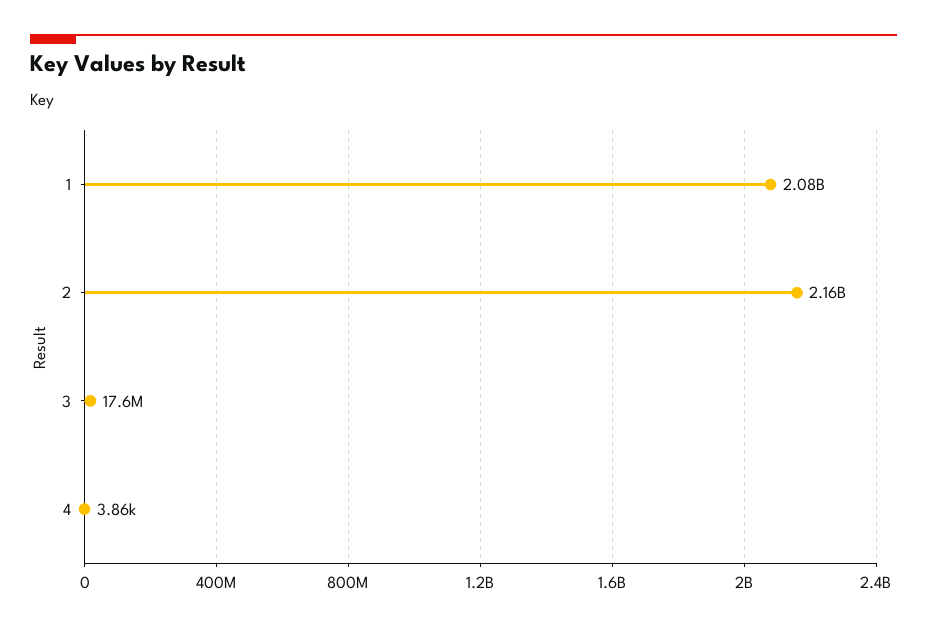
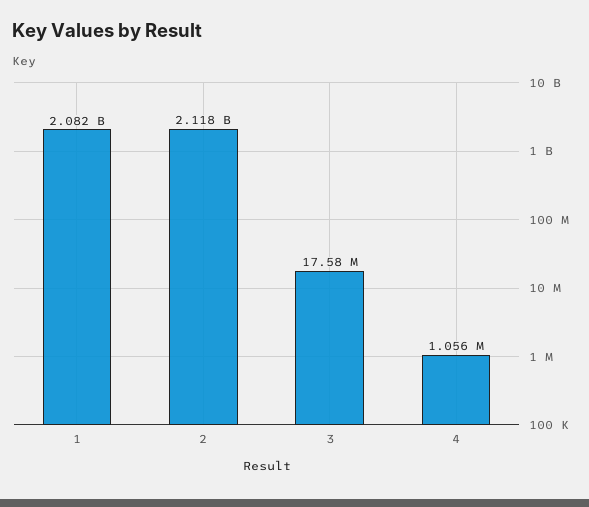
2: 2160000000 -> 2118000000
4: 3860 -> 1056000

